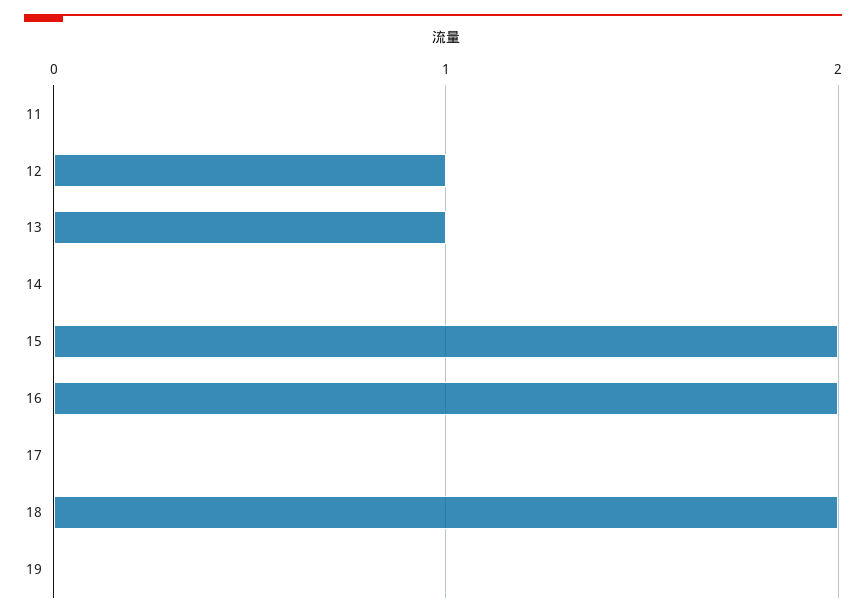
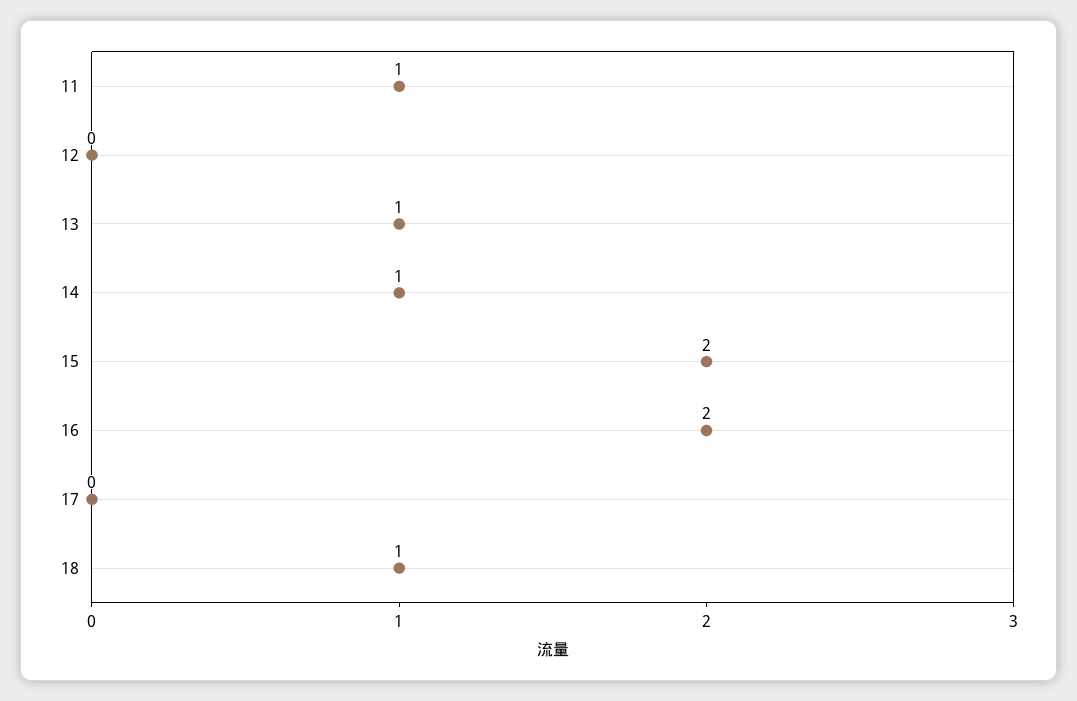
11: 0 -> 1
12: 1 -> 0
14: 0 -> 1
18: 2 -> 1
19: 0 -> none

